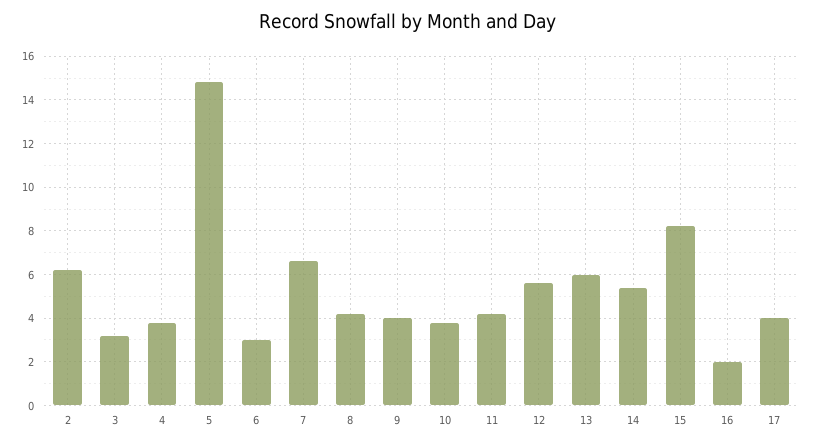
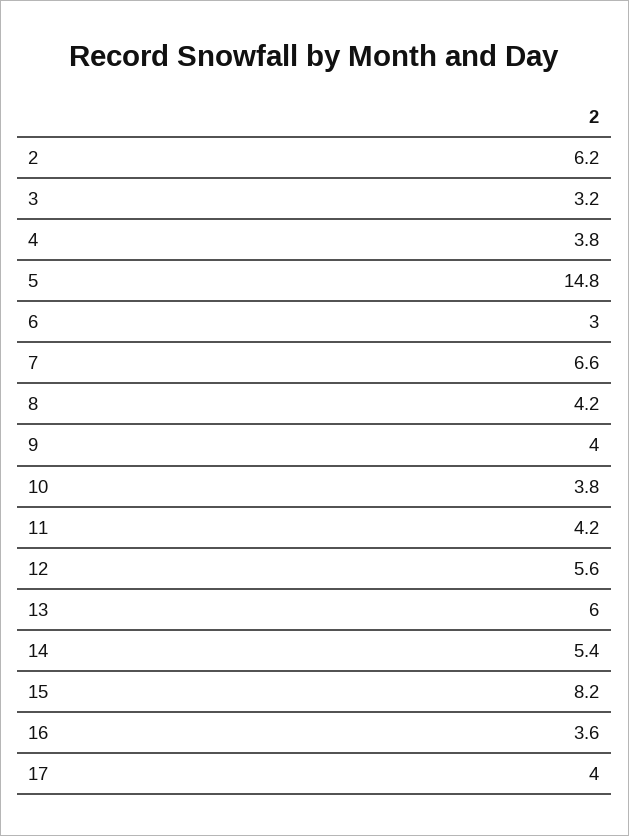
16: 2 -> 3.6

